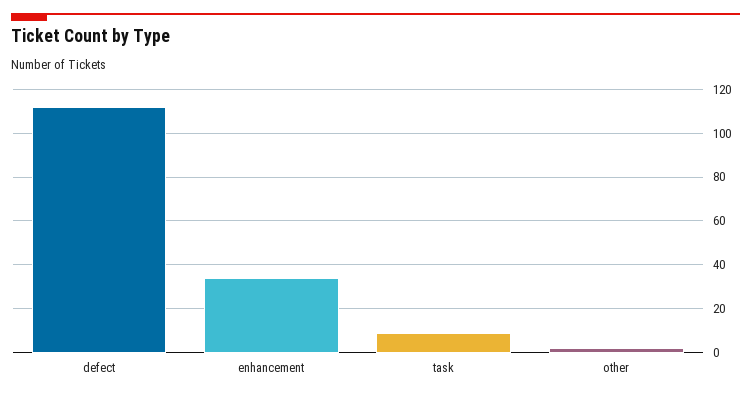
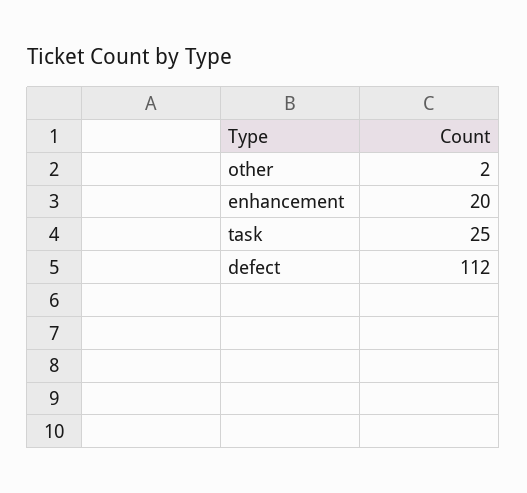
enhancement: 35 -> 20
task: 10 -> 25

